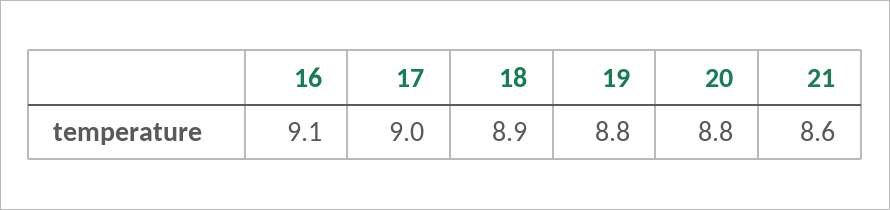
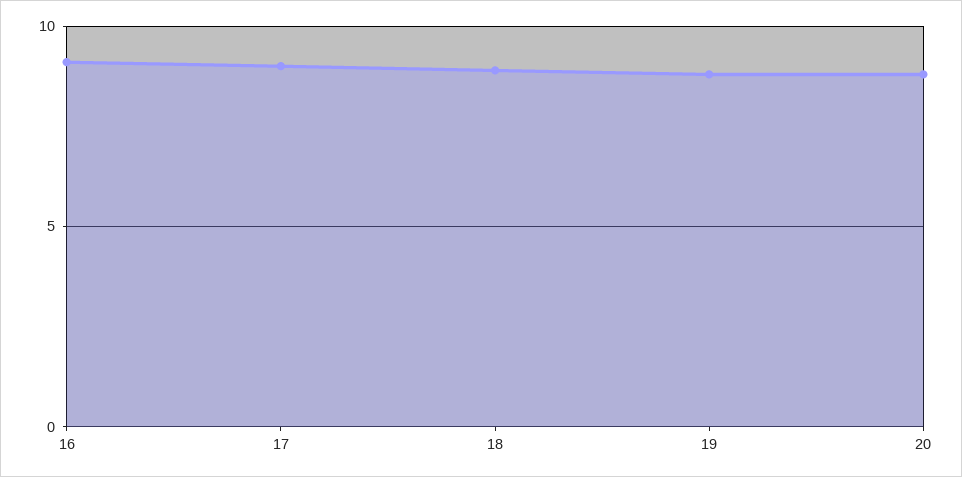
21: 8.6 -> none

